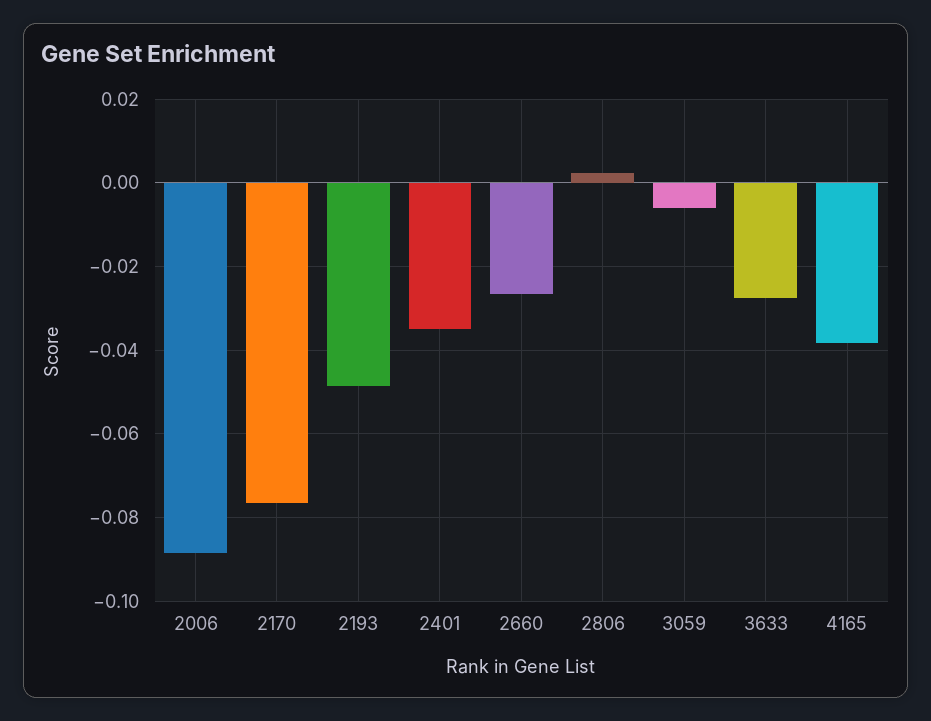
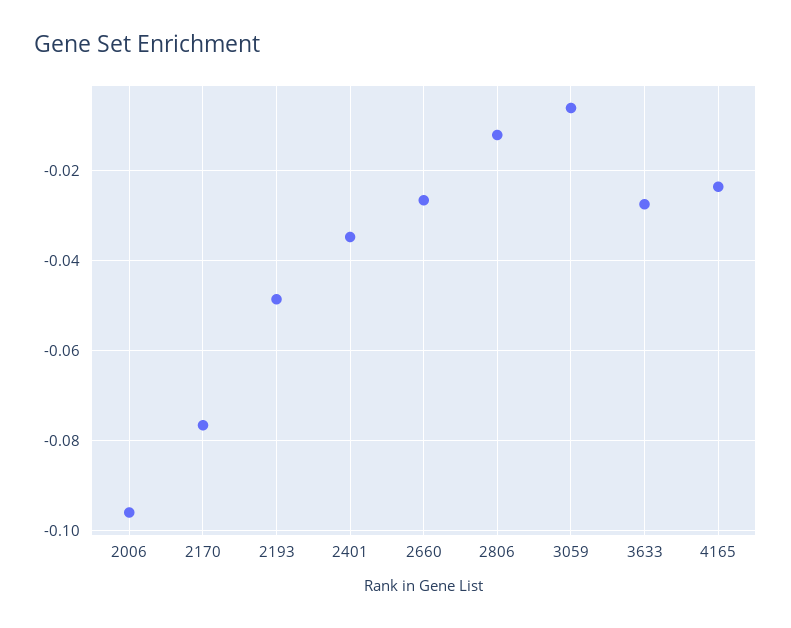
2006: -0.088 -> -0.096
2806: 0.002 -> -0.012
4165: -0.038 -> -0.024

